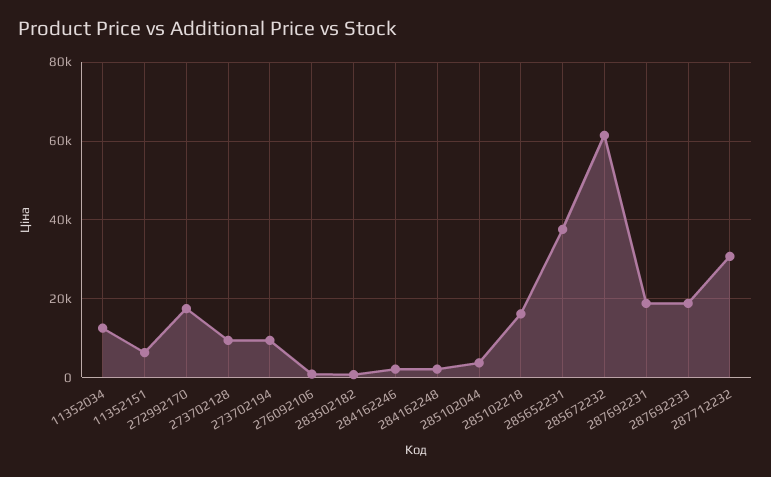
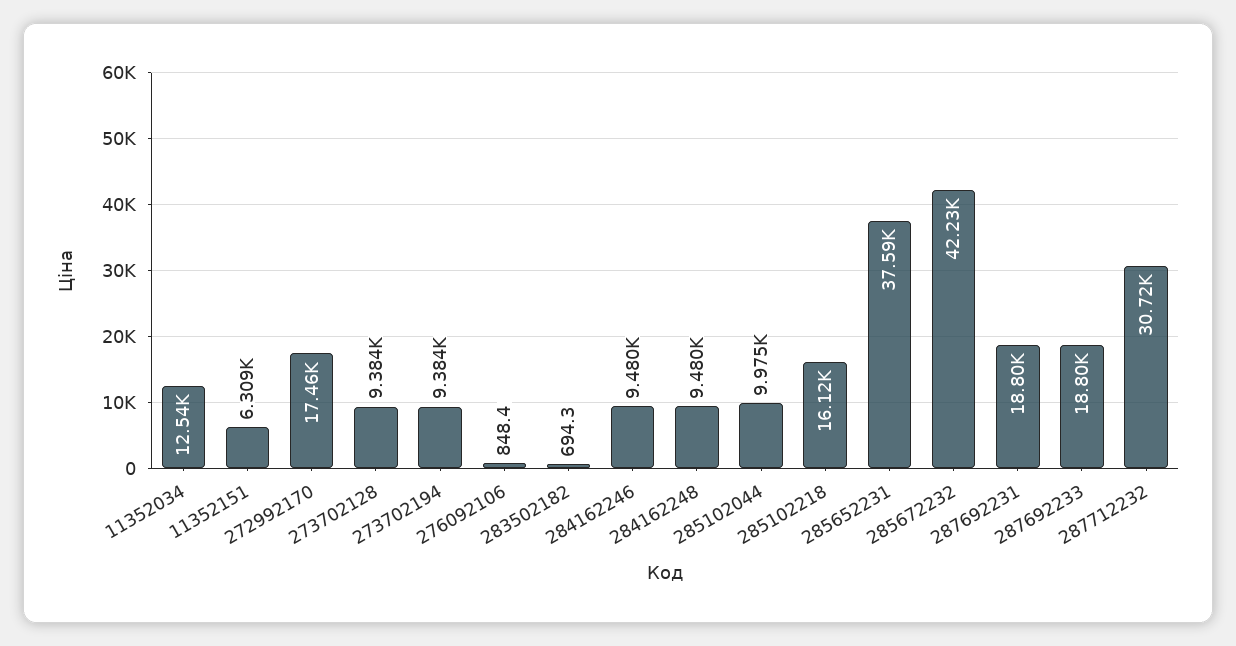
284162246: 2000 -> 9480
284162248: 2000 -> 9480
285102044: 4000 -> 9975
285672232: 62000 -> 42230

